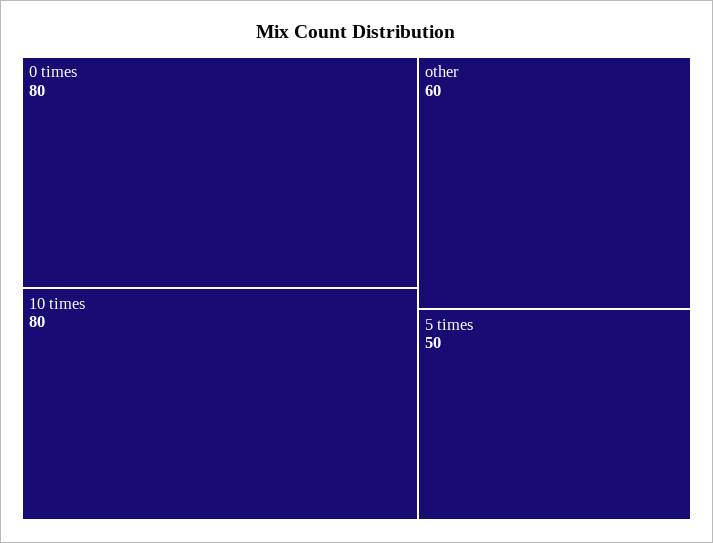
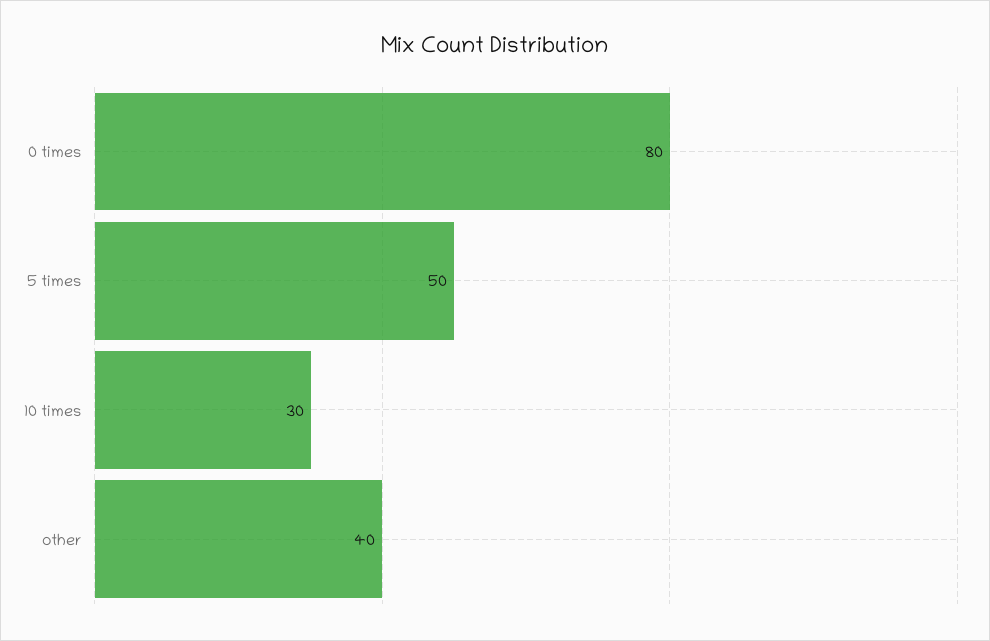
10 times: 80 -> 30
other: 60 -> 40

